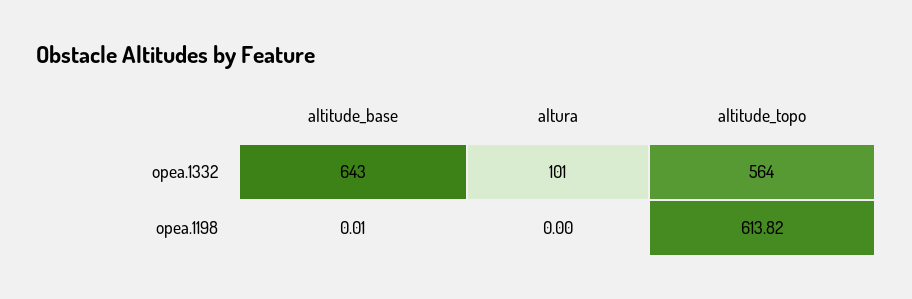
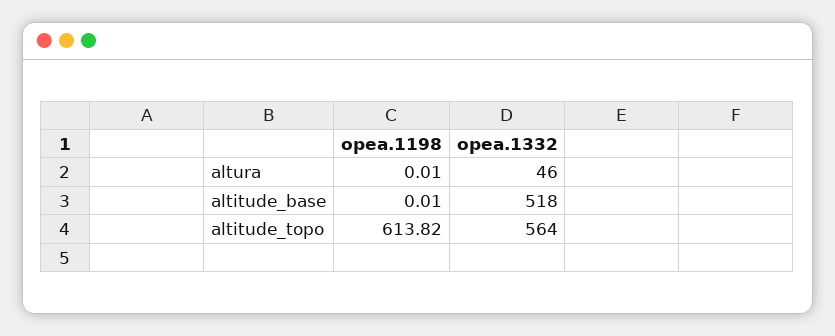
altitude_base, opea.1332: 643 -> 518
altura, opea.1332: 101 -> 46
altura, opea.1198: 0 -> 0.01

